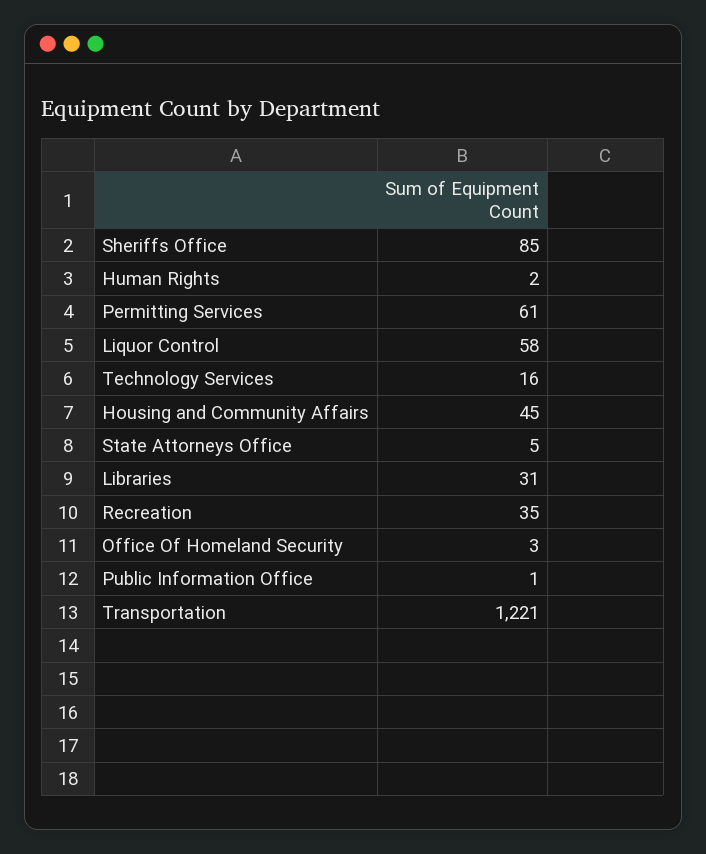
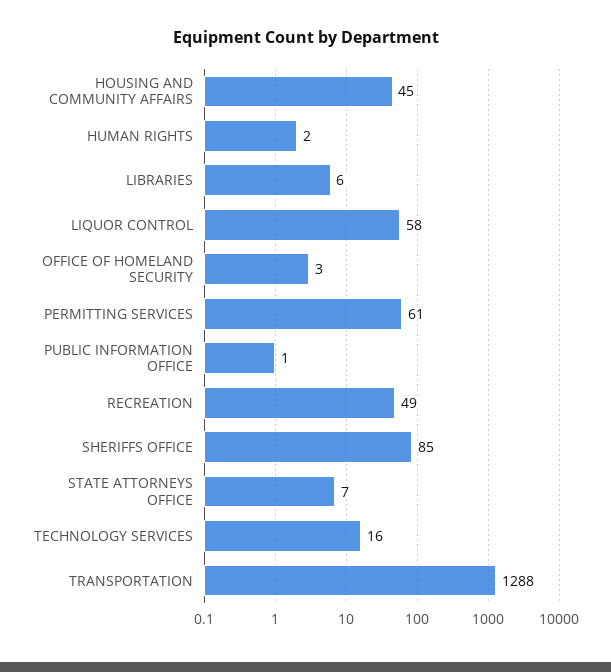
State Attorneys Office: 5 -> 7
Libraries: 31 -> 6
Recreation: 35 -> 49
Transportation: 1221 -> 1288

